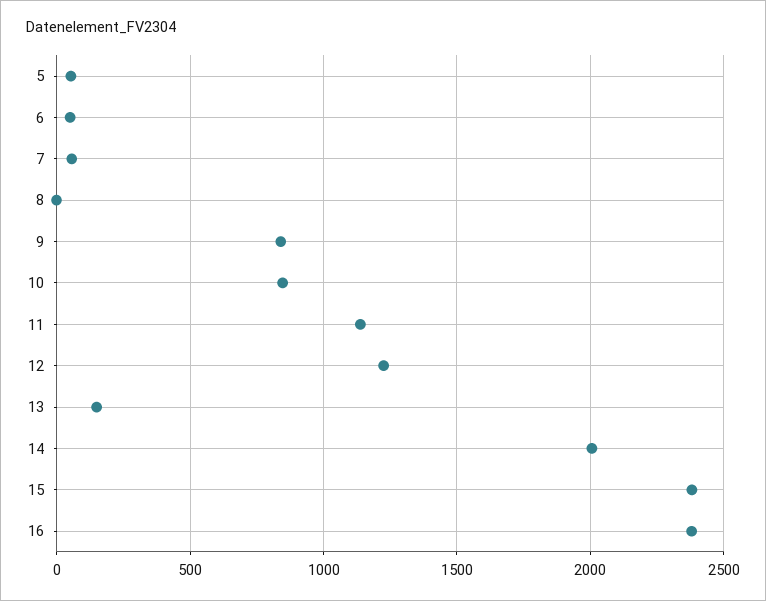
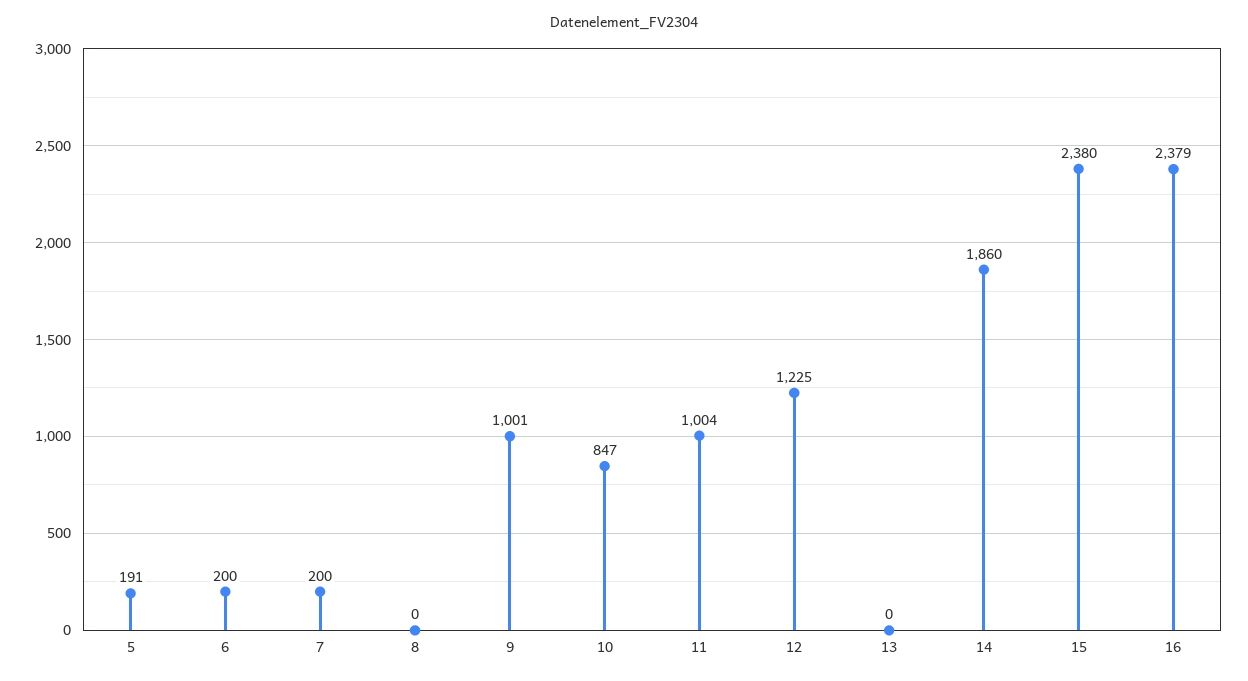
5: 50 -> 191
6: 50 -> 200
7: 50 -> 200
9: 850 -> 1001
11: 1150 -> 1004
13: 150 -> 0
14: 2000 -> 1860

